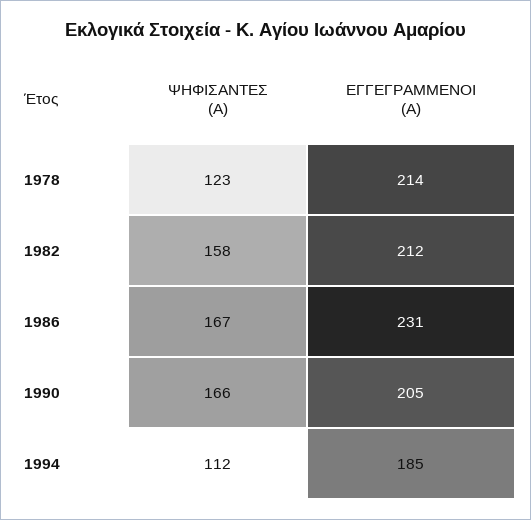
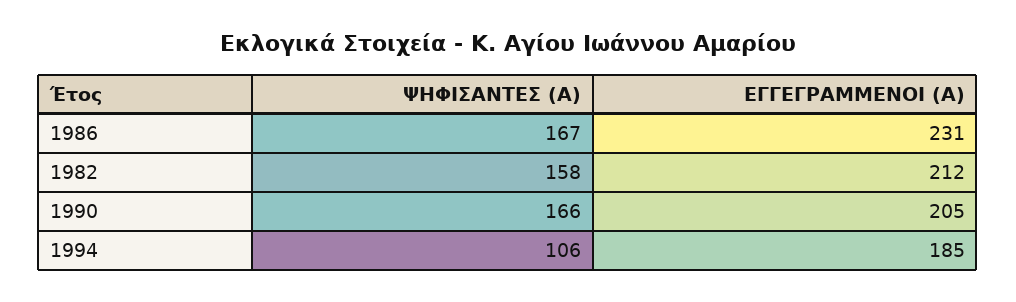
ΨΗΦΙΣΑΝΤΕΣ (Α), 1978: 123 -> none
ΕΓΓΕΓΡΑΜΜΕΝΟΙ (Α), 1978: 214 -> none
ΨΗΦΙΣΑΝΤΕΣ (Α), 1994: 112 -> 106

